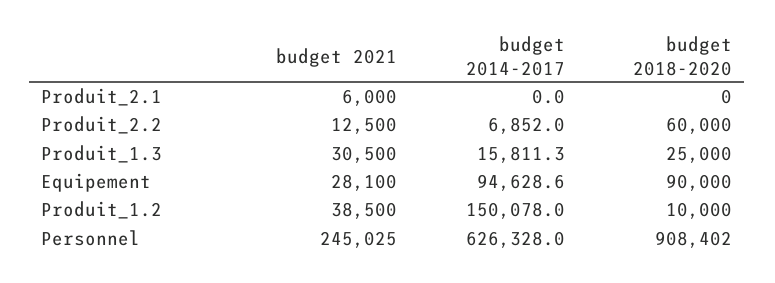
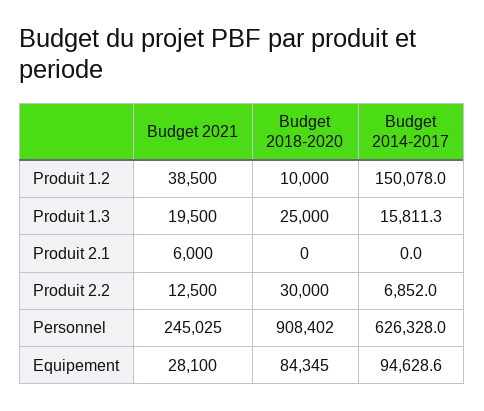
budget 2018-2020, Produit_2.2: 60000 -> 30000
budget 2021, Produit_1.3: 30500 -> 19500
budget 2018-2020, Equipement: 90000 -> 84345

